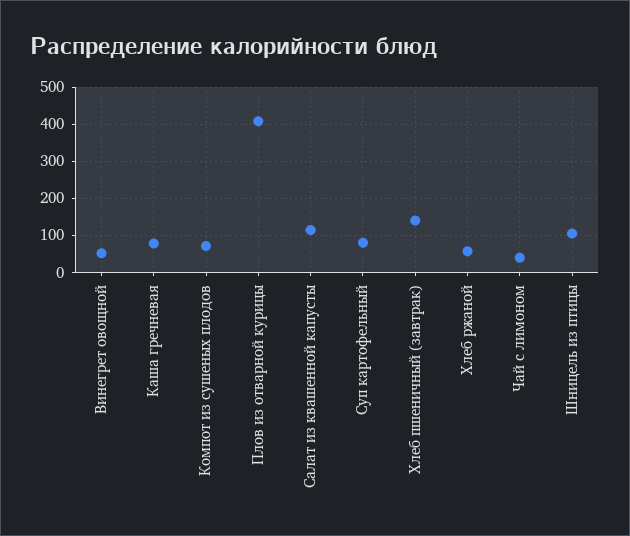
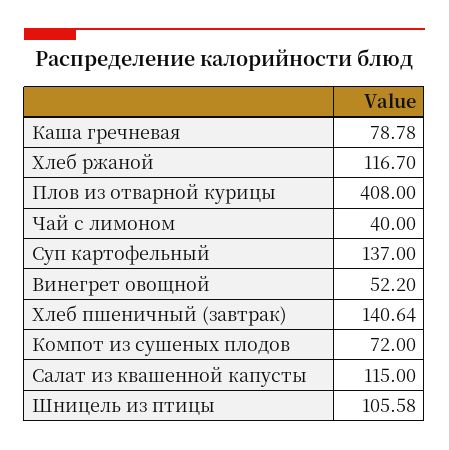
Суп картофельный: 80 -> 137
Хлеб ржаной: 60 -> 116.7

